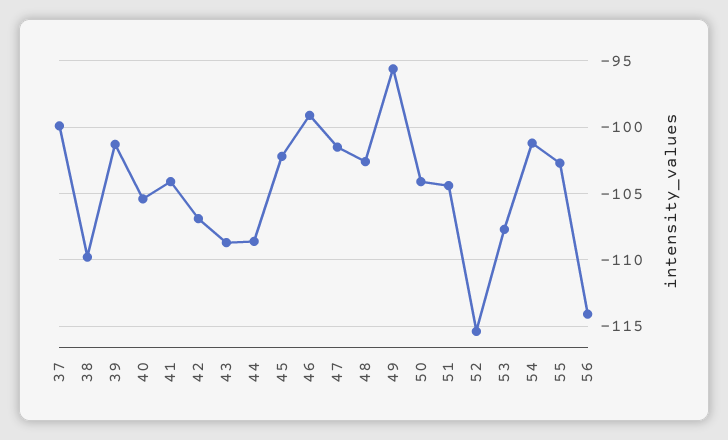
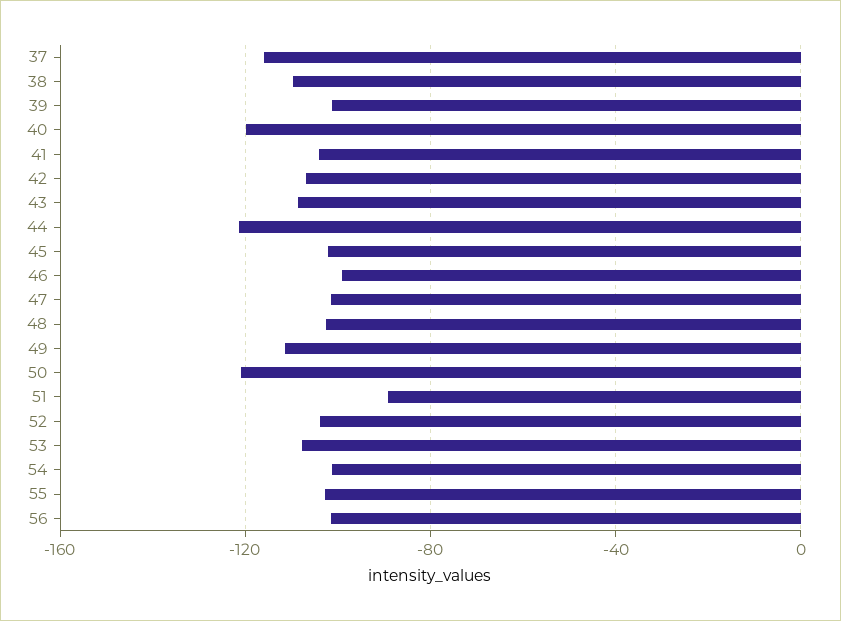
37: -100 -> -115
40: -105.5 -> -120
44: -108.5 -> -120
49: -95.5 -> -110
50: -104 -> -120
51: -104.5 -> -90
52: -115.5 -> -105
56: -114 -> -100

